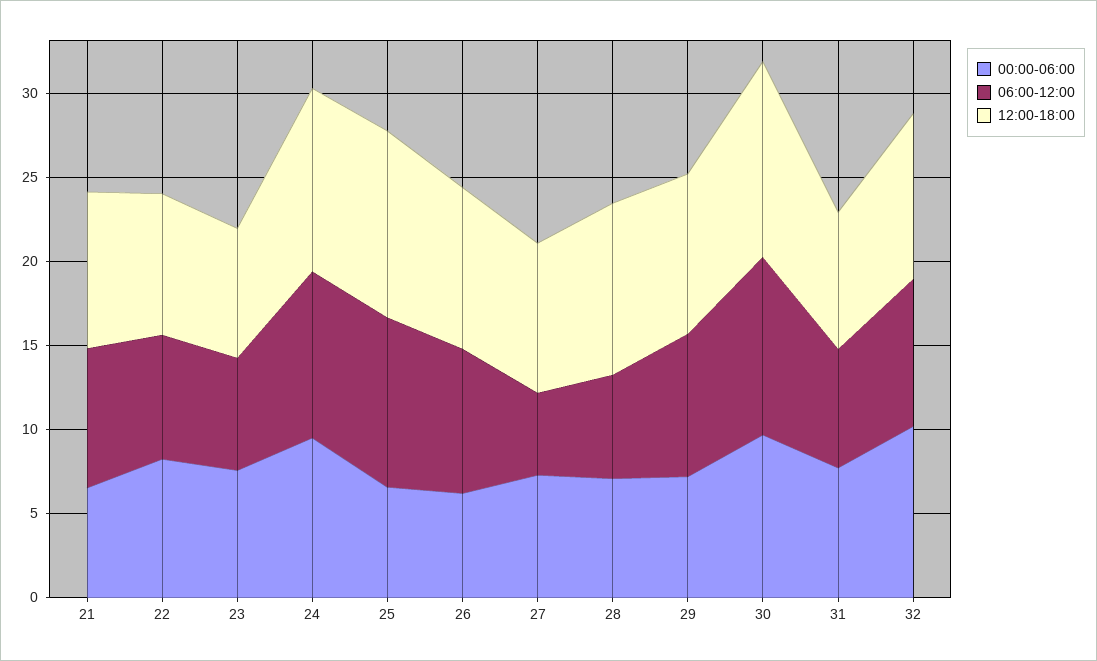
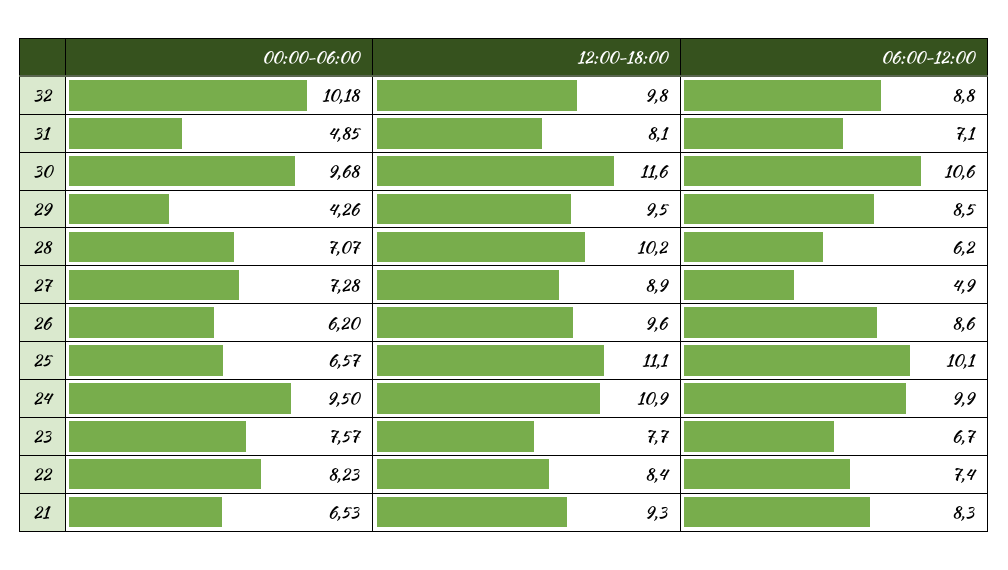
00:00-06:00, 29: 7 -> 4.26
00:00-06:00, 31: 8 -> 4.85

